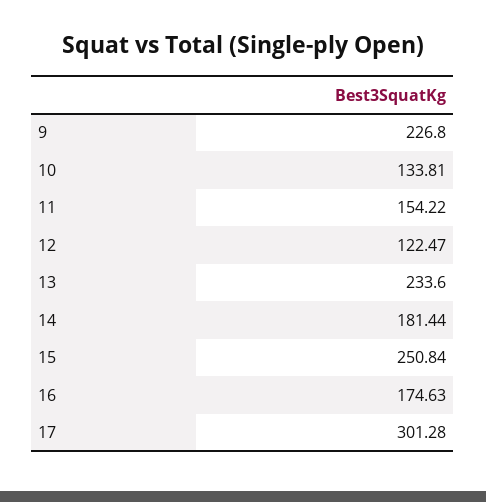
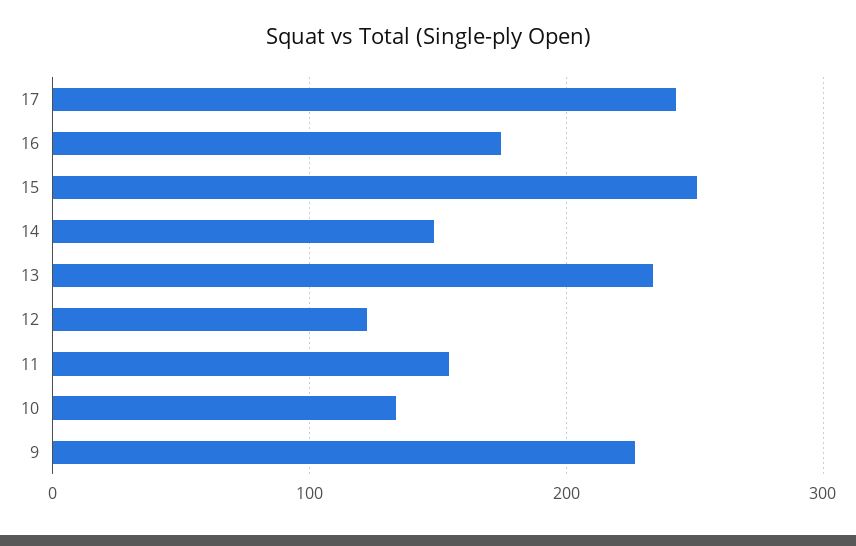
14: 181.44 -> 150
17: 301.28 -> 240

